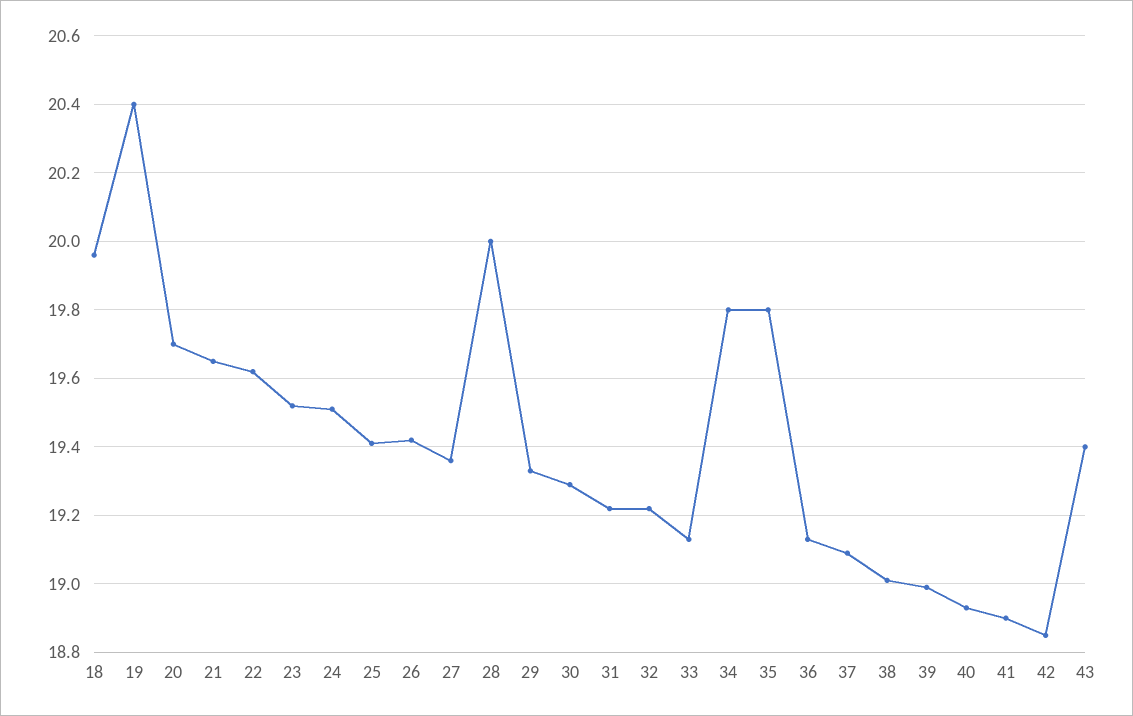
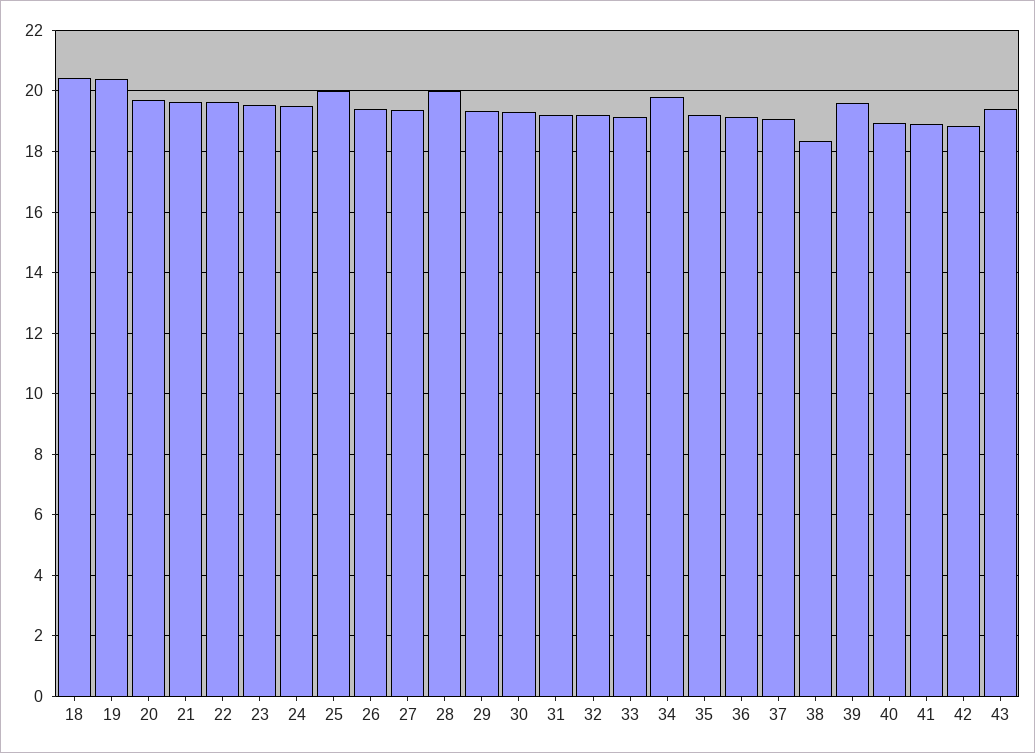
18: 19.95 -> 20.4
25: 19.4 -> 20
35: 19.8 -> 19.2
38: 19 -> 18.4
39: 19 -> 19.6

